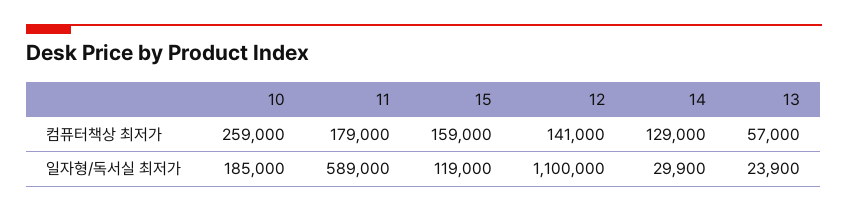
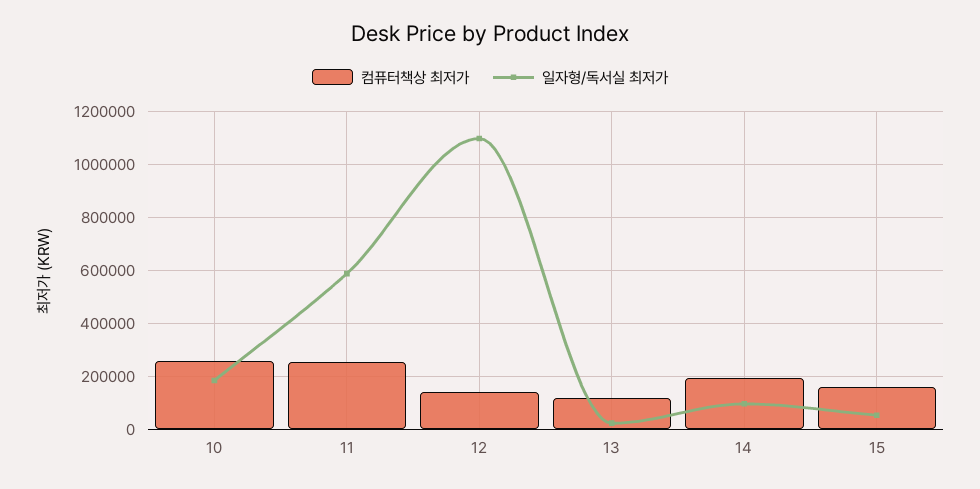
컴퓨터책상 최저가, 11: 179000 -> 250000
컴퓨터책상 최저가, 14: 129000 -> 200000
컴퓨터책상 최저가, 13: 57000 -> 125000
일자형/독서실 최저가, 15: 119000 -> 50000
일자형/독서실 최저가, 14: 29900 -> 100000

